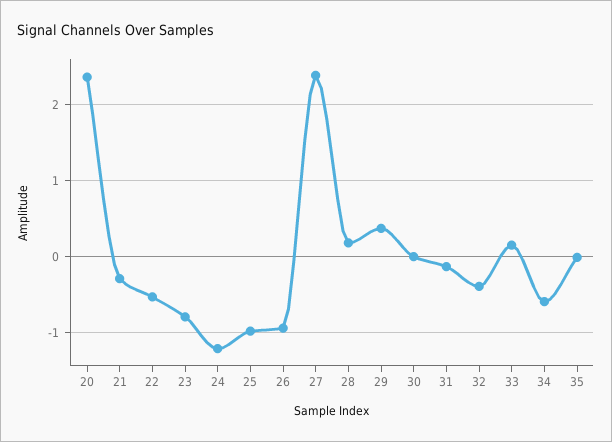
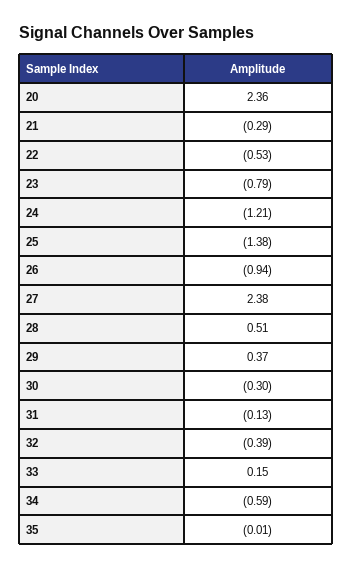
25: -1 -> -1.38
28: 0.2 -> 0.51
30: 0 -> -0.3

